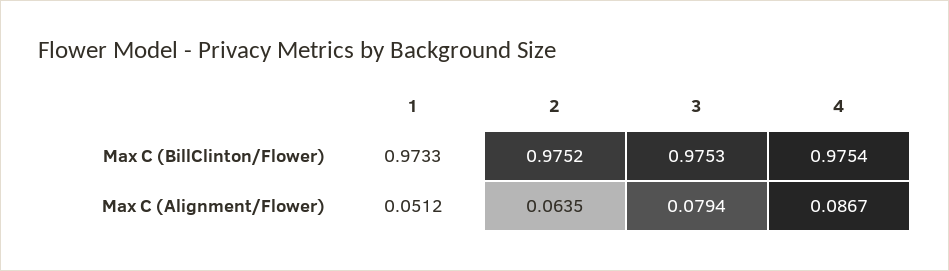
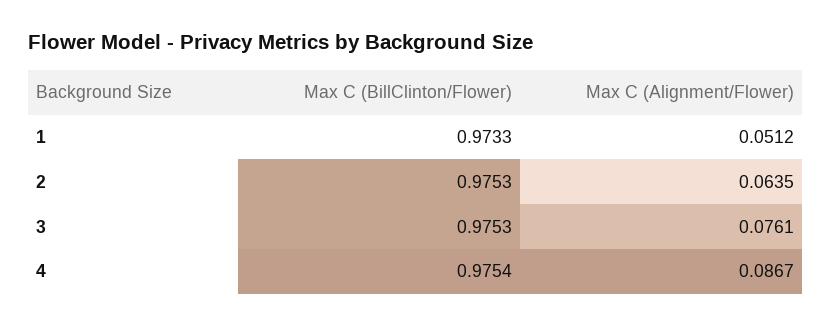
2, Max C (BillClinton/Flower): 0.9752 -> 0.9753
3, Max C (Alignment/Flower): 0.0794 -> 0.0761

